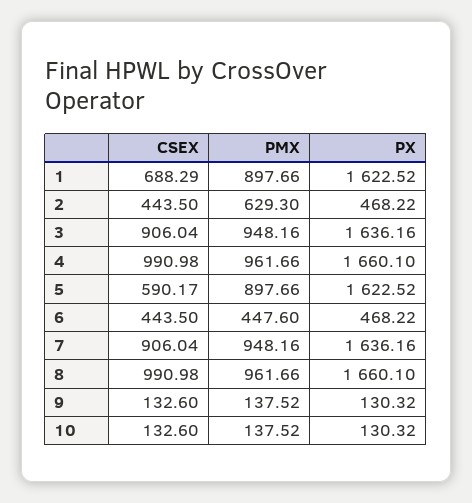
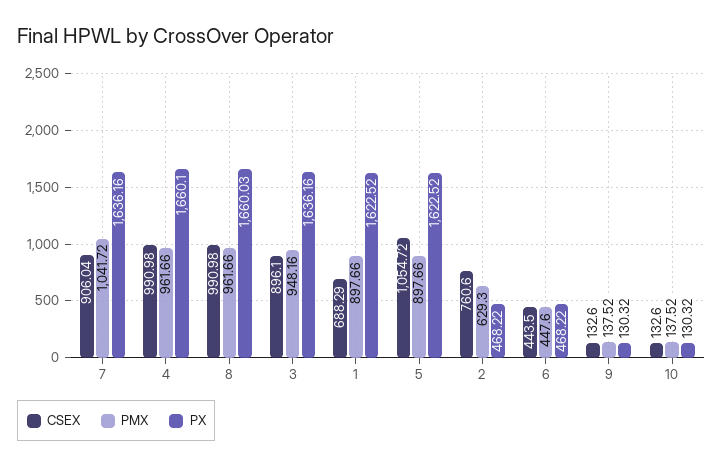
CSEX, 2: 443.5 -> 760.6
CSEX, 3: 906.04 -> 896.1
CSEX, 5: 590.17 -> 1054.72
PMX, 7: 948.16 -> 1041.72
PX, 8: 1660.1 -> 1660.03

